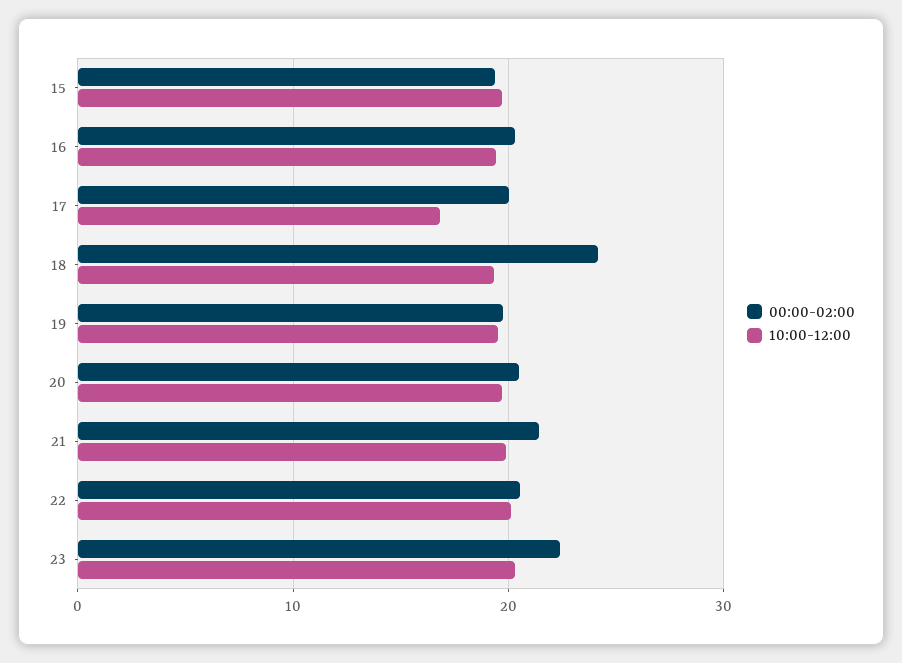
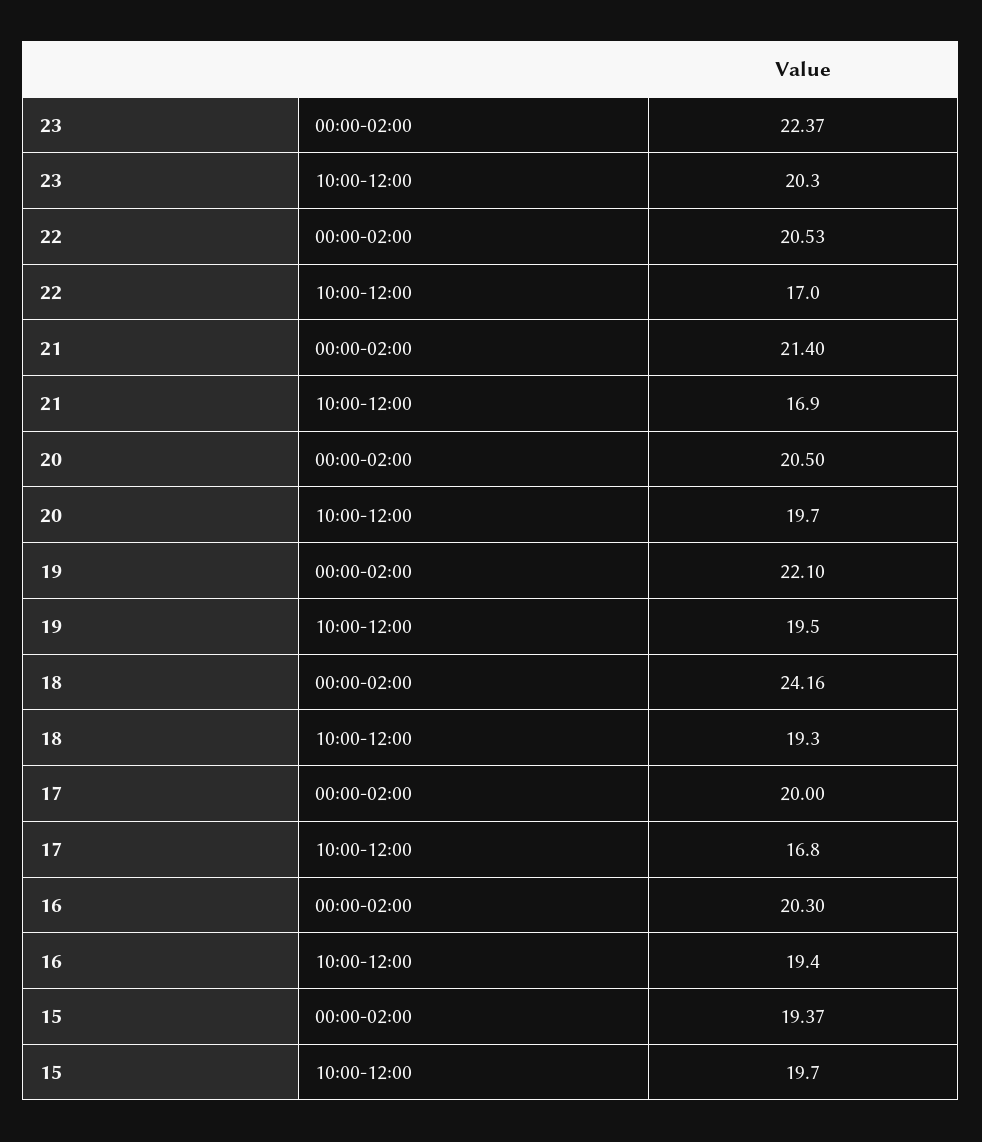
00:00-02:00, 19: 20 -> 22.1
10:00-12:00, 21: 20 -> 16.9
10:00-12:00, 22: 20 -> 17

